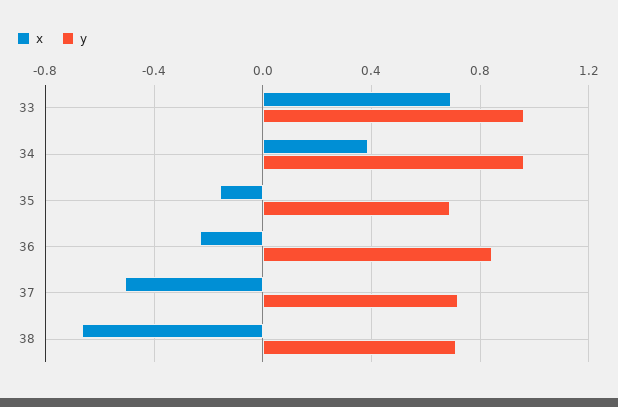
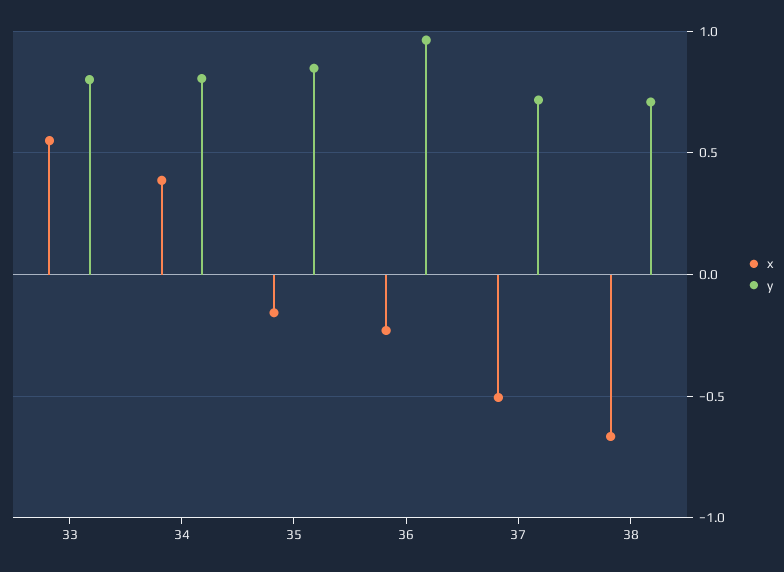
x, 33: 0.7 -> 0.55
y, 33: 0.95 -> 0.8
y, 34: 0.95 -> 0.8
y, 35: 0.7 -> 0.85
y, 36: 0.85 -> 0.95

